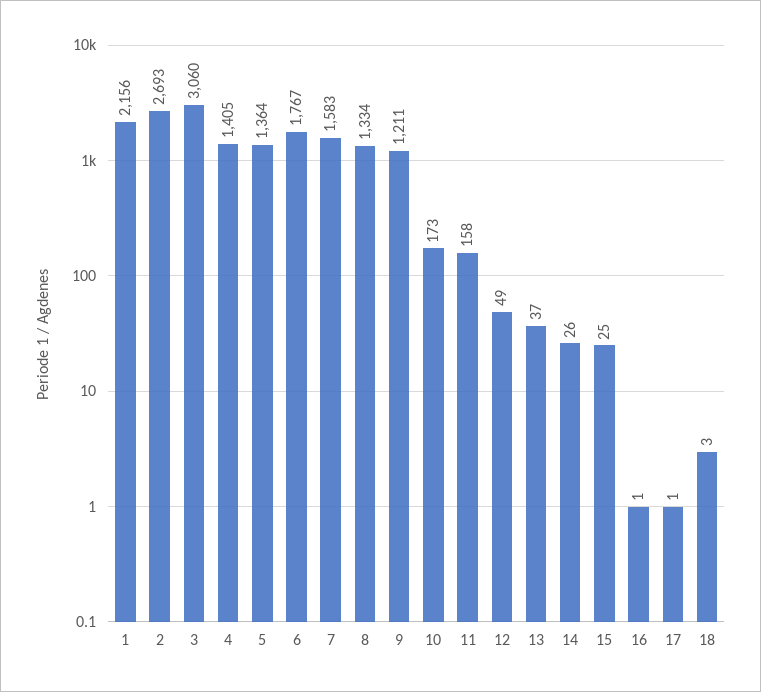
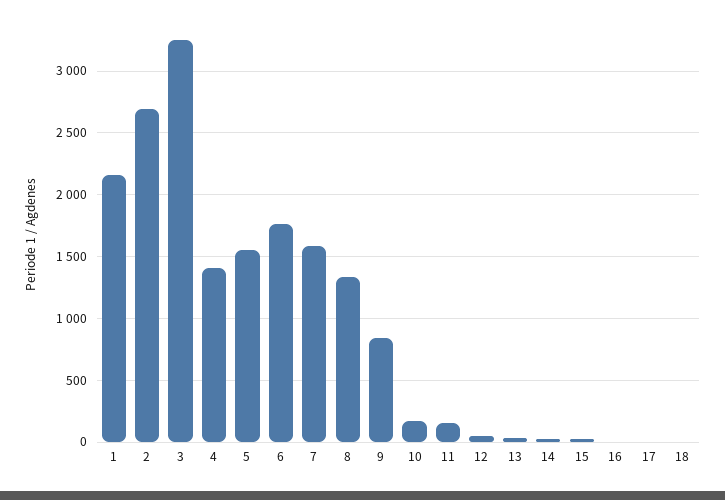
3: 3060 -> 3250
5: 1364 -> 1550
9: 1211 -> 850

